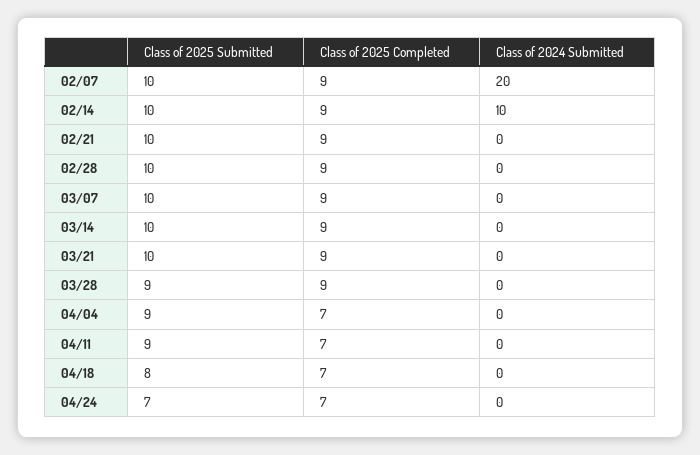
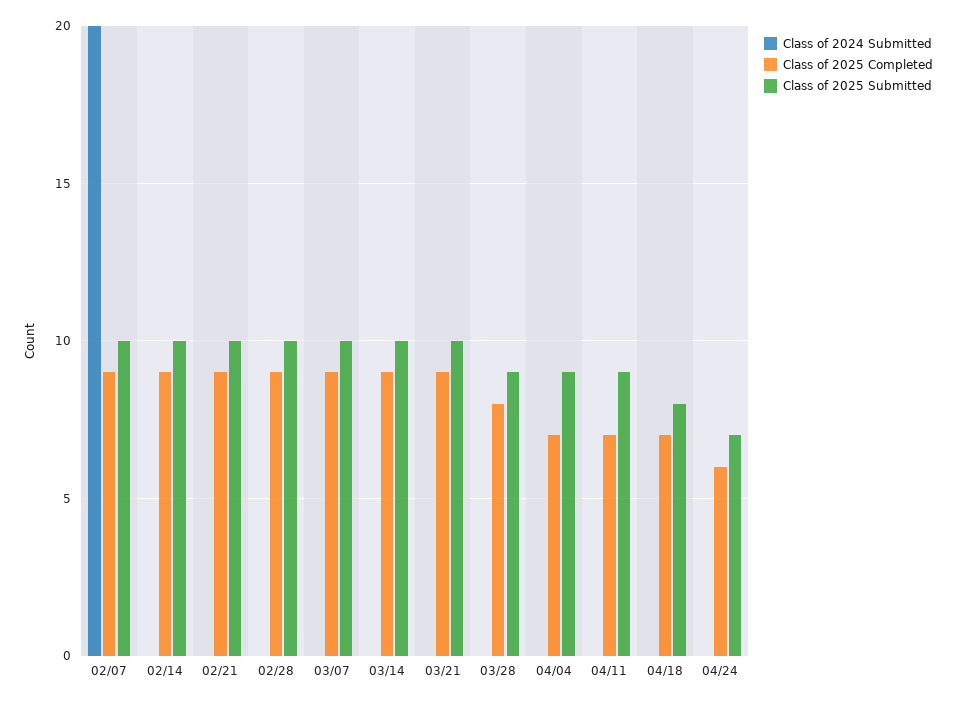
Class of 2024 Submitted, 02/14: 10 -> 0
Class of 2025 Completed, 03/28: 9 -> 8
Class of 2025 Completed, 04/24: 7 -> 6

